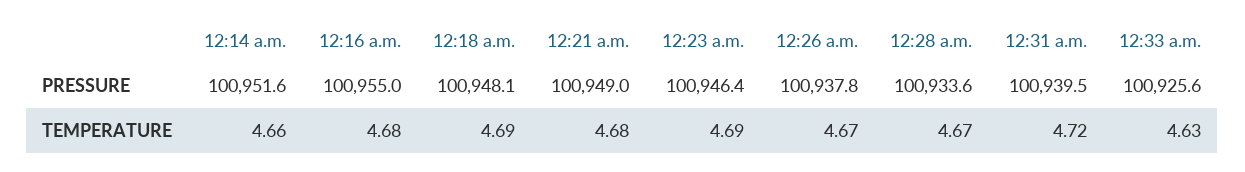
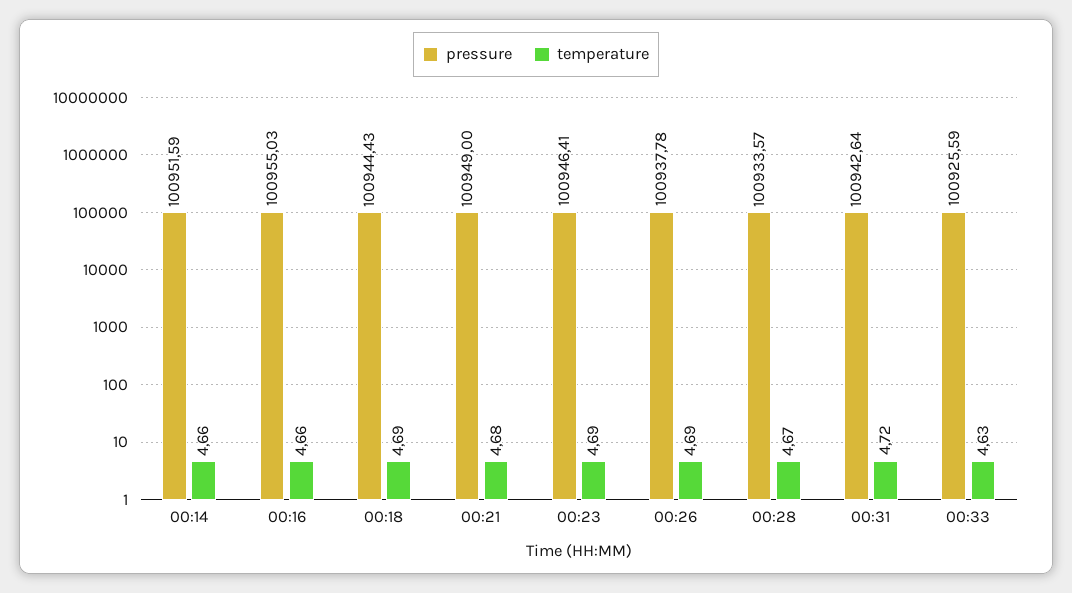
PRESSURE, 12:18 a.m.: 100948.1 -> 100944.43
PRESSURE, 12:31 a.m.: 100939.5 -> 100942.64
TEMPERATURE, 12:16 a.m.: 4.68 -> 4.66
TEMPERATURE, 12:26 a.m.: 4.67 -> 4.69

